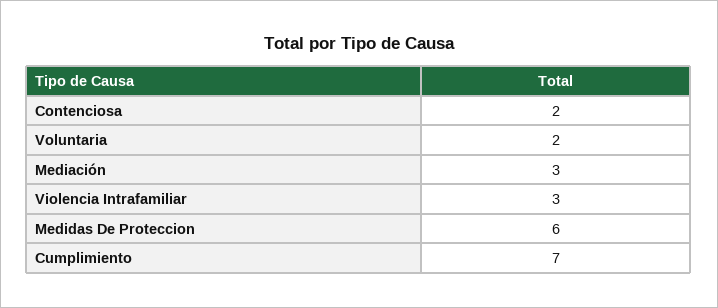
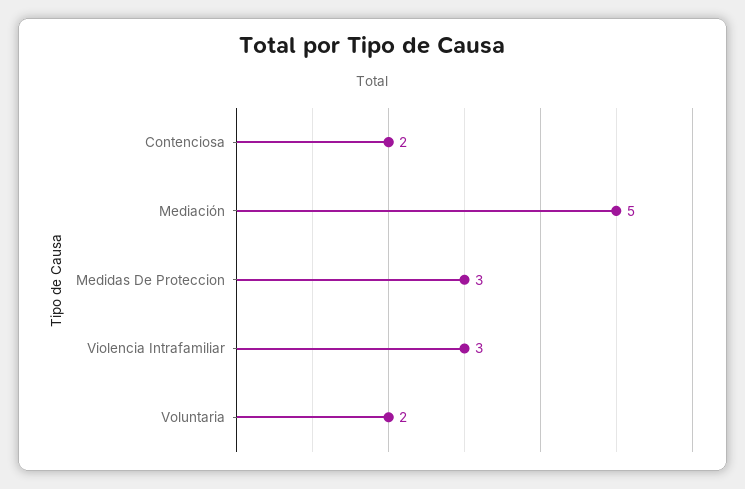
Mediación: 3 -> 5
Medidas De Proteccion: 6 -> 3
Cumplimiento: 7 -> none

